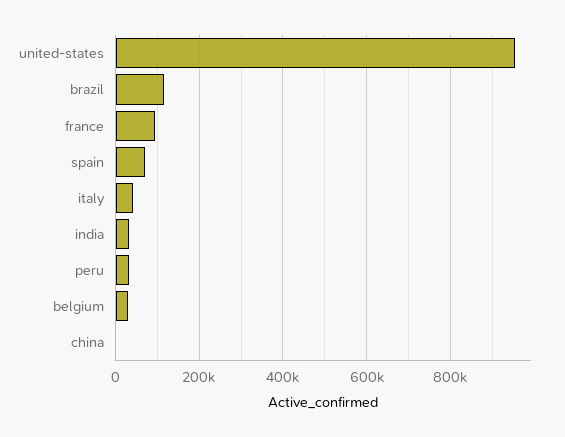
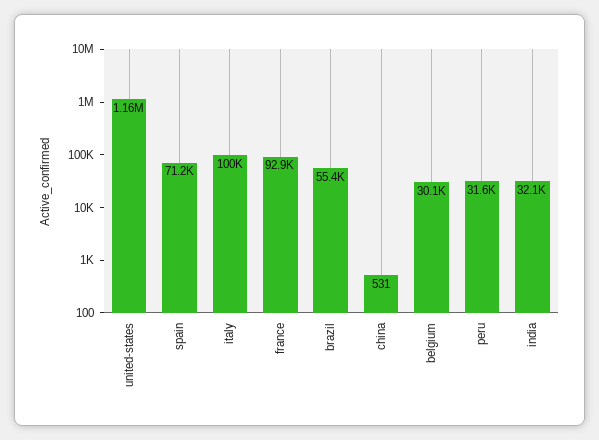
united-states: 960000 -> 1160000
brazil: 120000 -> 55400
italy: 40000 -> 100000

